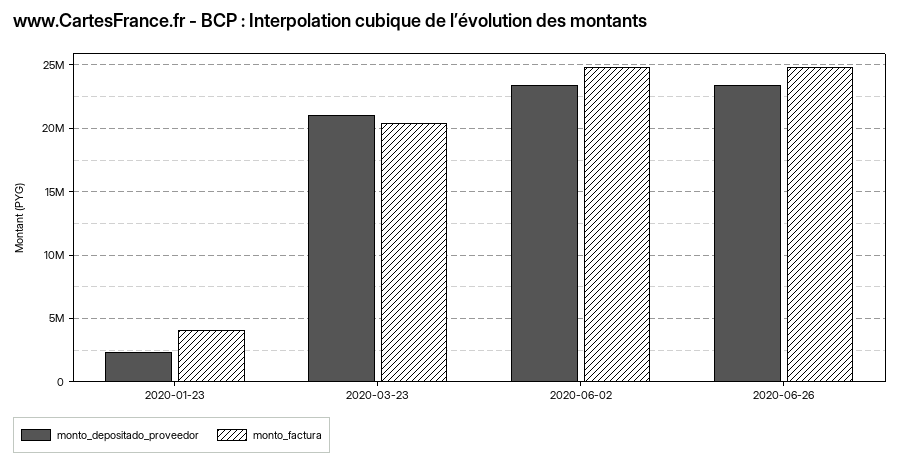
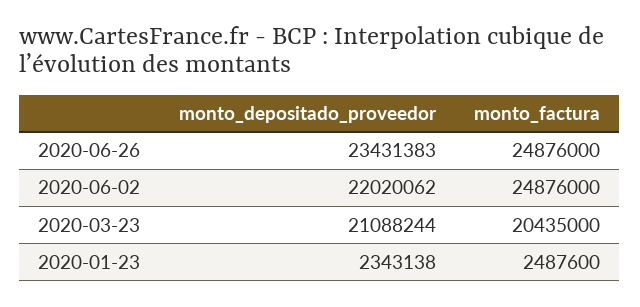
monto_factura, 2020-01-23: 4000000 -> 2487600
monto_depositado_proveedor, 2020-06-02: 23500000 -> 22020062

